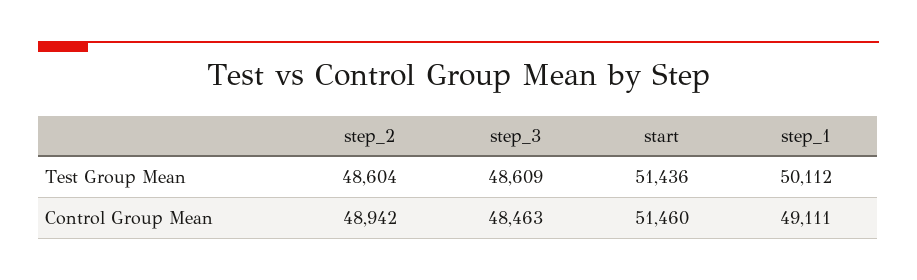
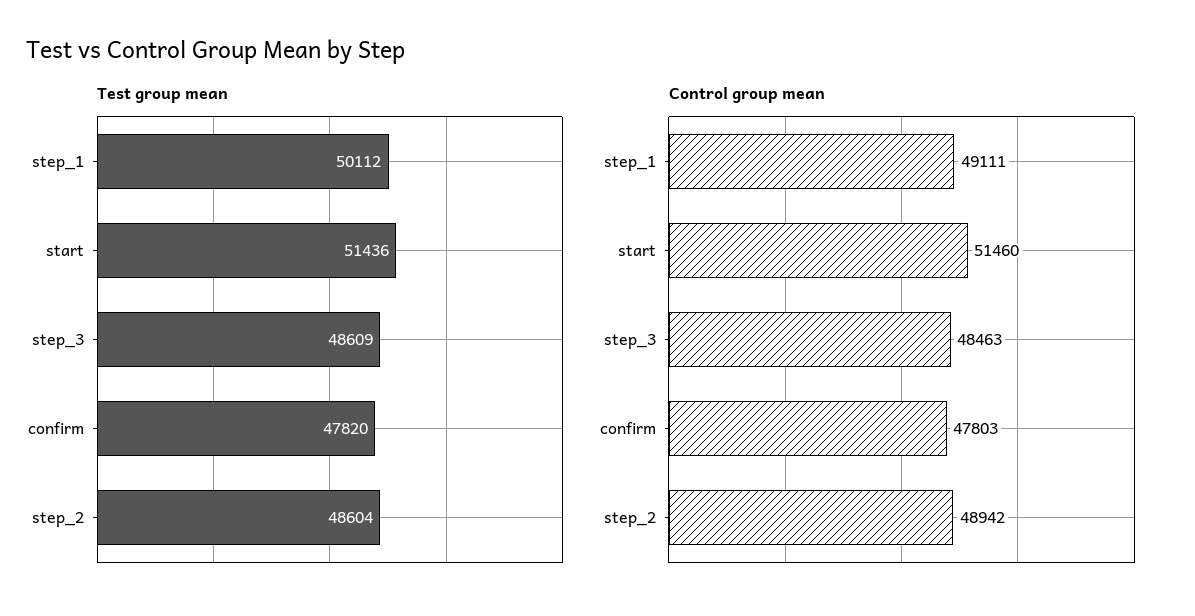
Test Group Mean, confirm: none -> 47820
Control Group Mean, confirm: none -> 47803

